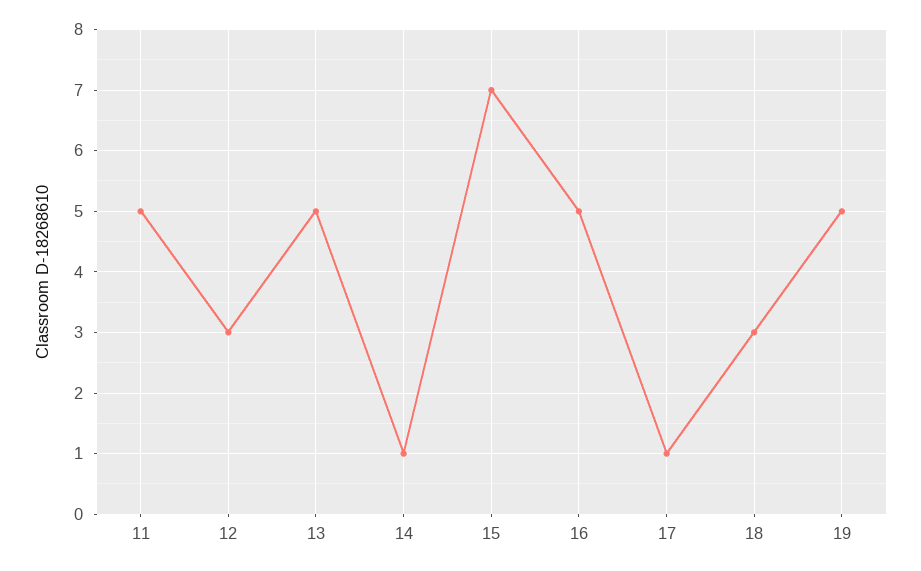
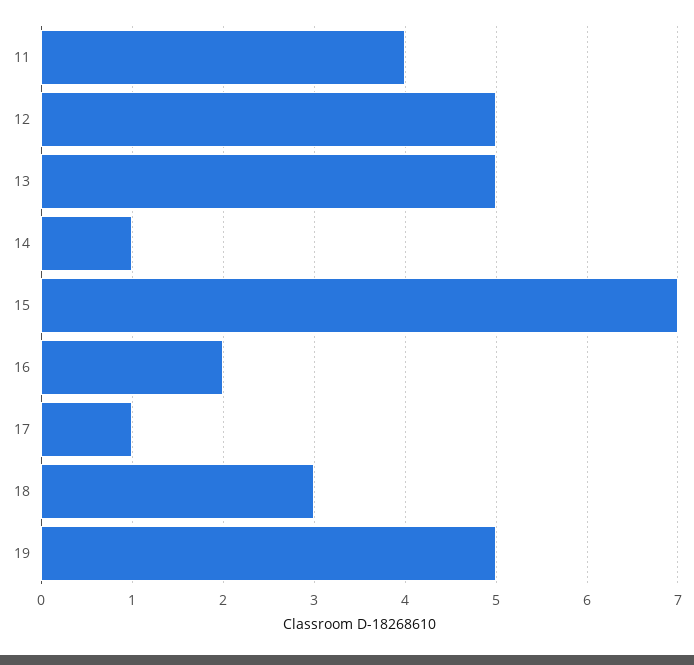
11: 5 -> 4
12: 3 -> 5
16: 5 -> 2

